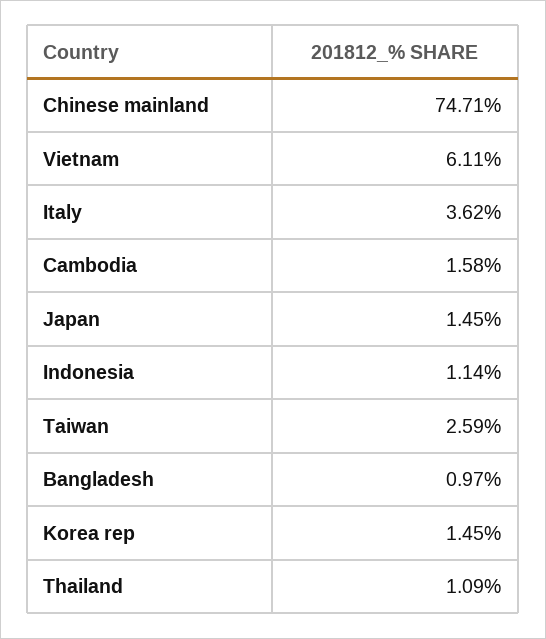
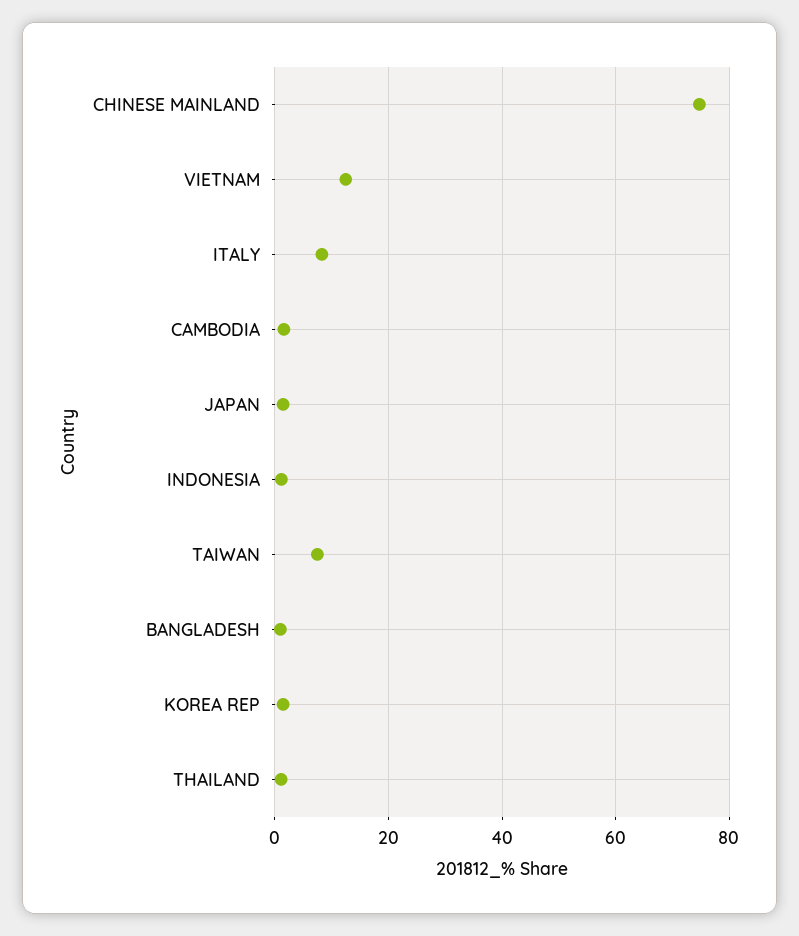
Vietnam: 6.11 -> 12
Italy: 3.62 -> 8
Taiwan: 2.59 -> 8

